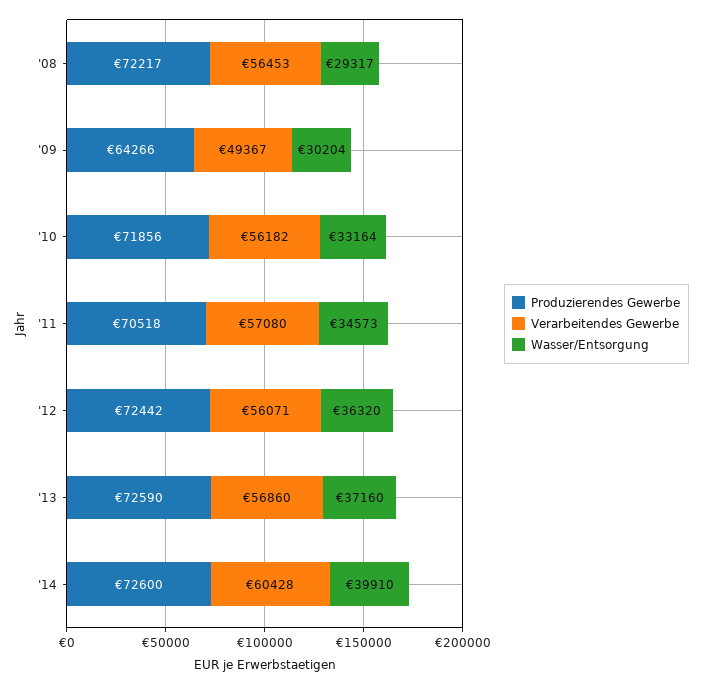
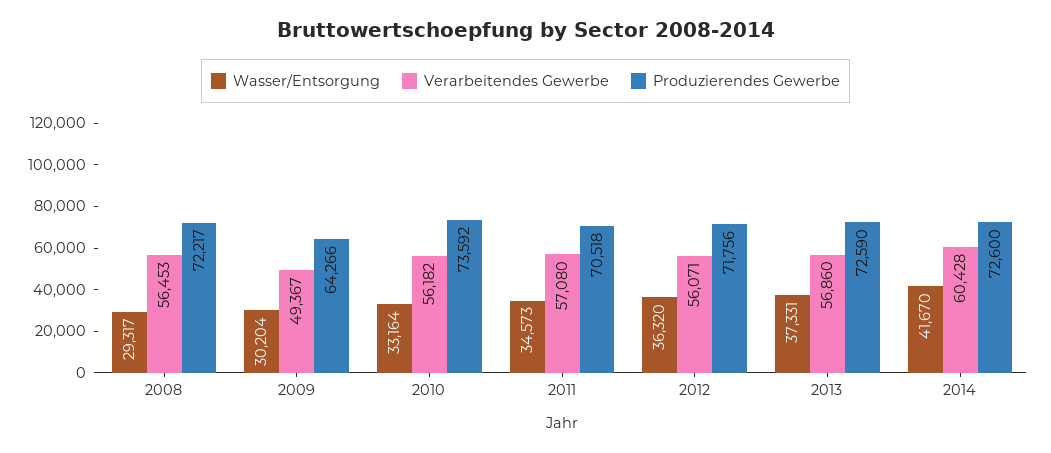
Produzierendes Gewerbe, '10: 71856 -> 73592
Produzierendes Gewerbe, '12: 72442 -> 71756
Wasser/Entsorgung, '13: 37160 -> 37331
Wasser/Entsorgung, '14: 39910 -> 41670

